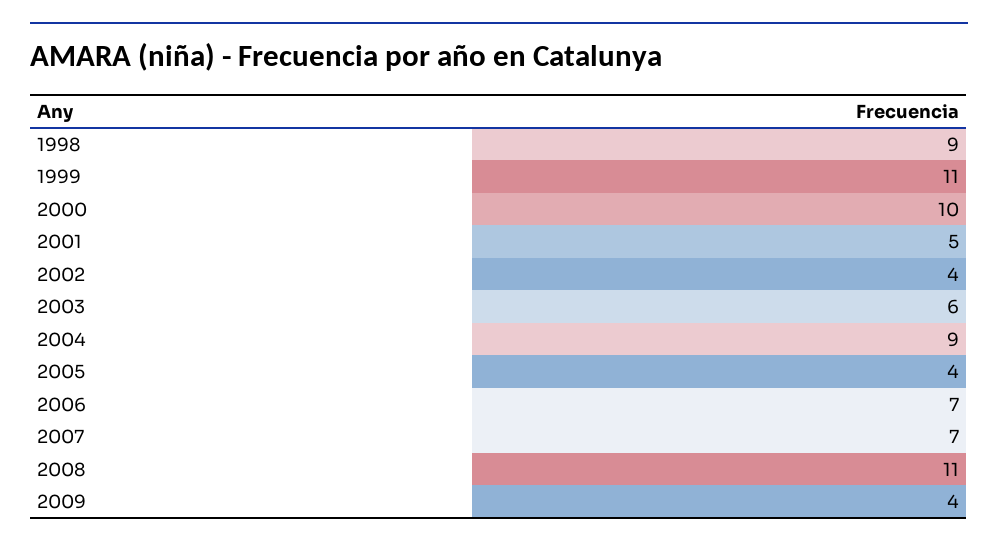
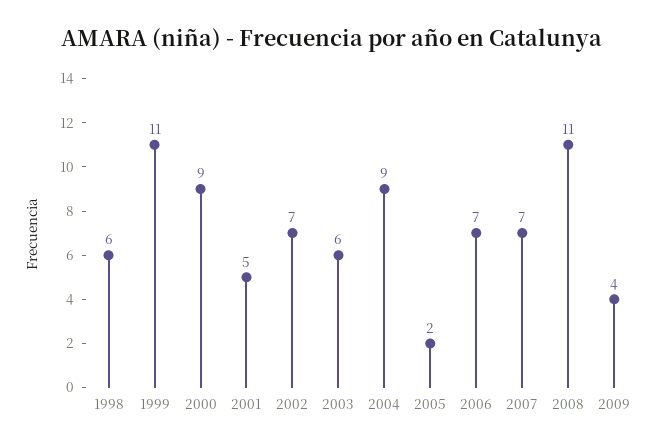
1998: 9 -> 6
2000: 10 -> 9
2002: 4 -> 7
2005: 4 -> 2

